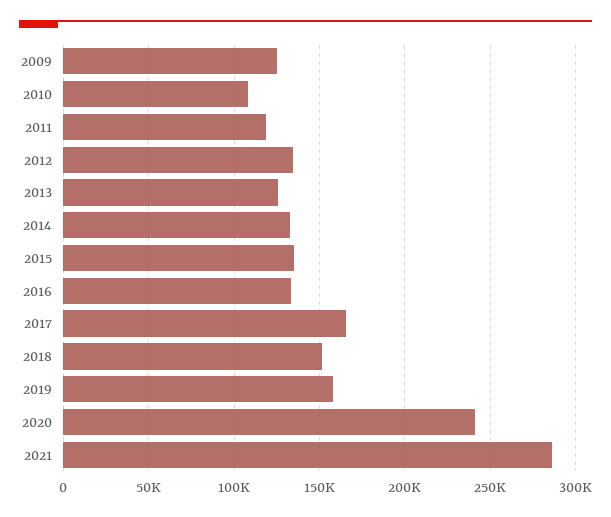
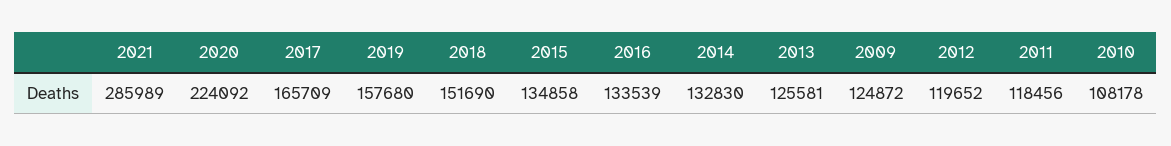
2012: 135000 -> 119652
2020: 240000 -> 224092

